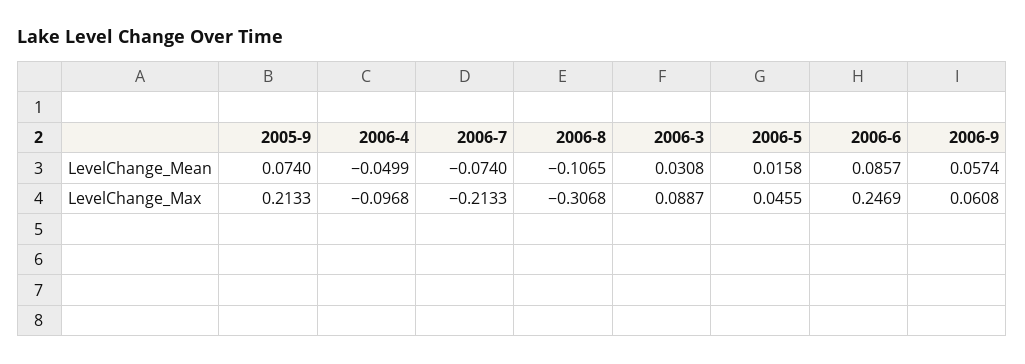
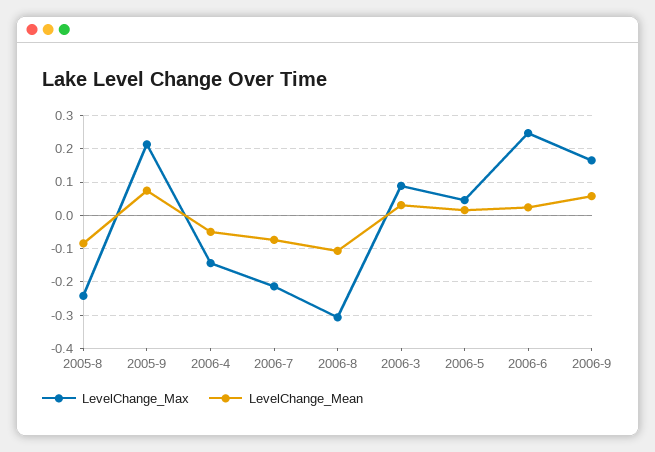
LevelChange_Mean, 2006-6: 0.0857 -> 0.02
LevelChange_Max, 2006-4: -0.0968 -> -0.14
LevelChange_Max, 2006-9: 0.0608 -> 0.16
LevelChange_Max, 2005-8: none -> -0.24
LevelChange_Mean, 2005-8: none -> -0.08

